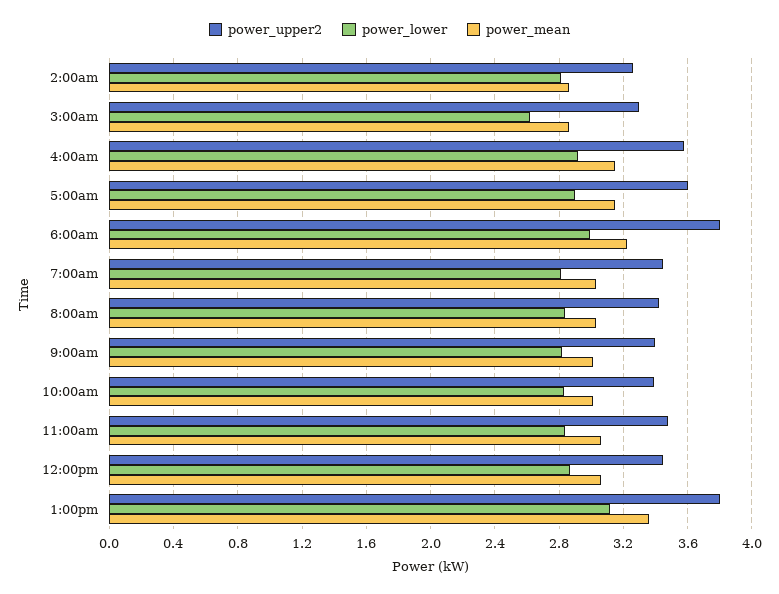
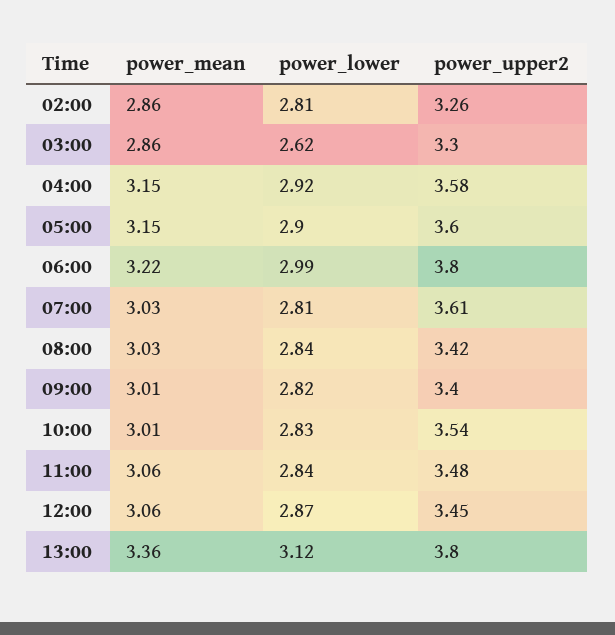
power_upper2, 7:00am: 3.45 -> 3.61
power_upper2, 10:00am: 3.4 -> 3.54

